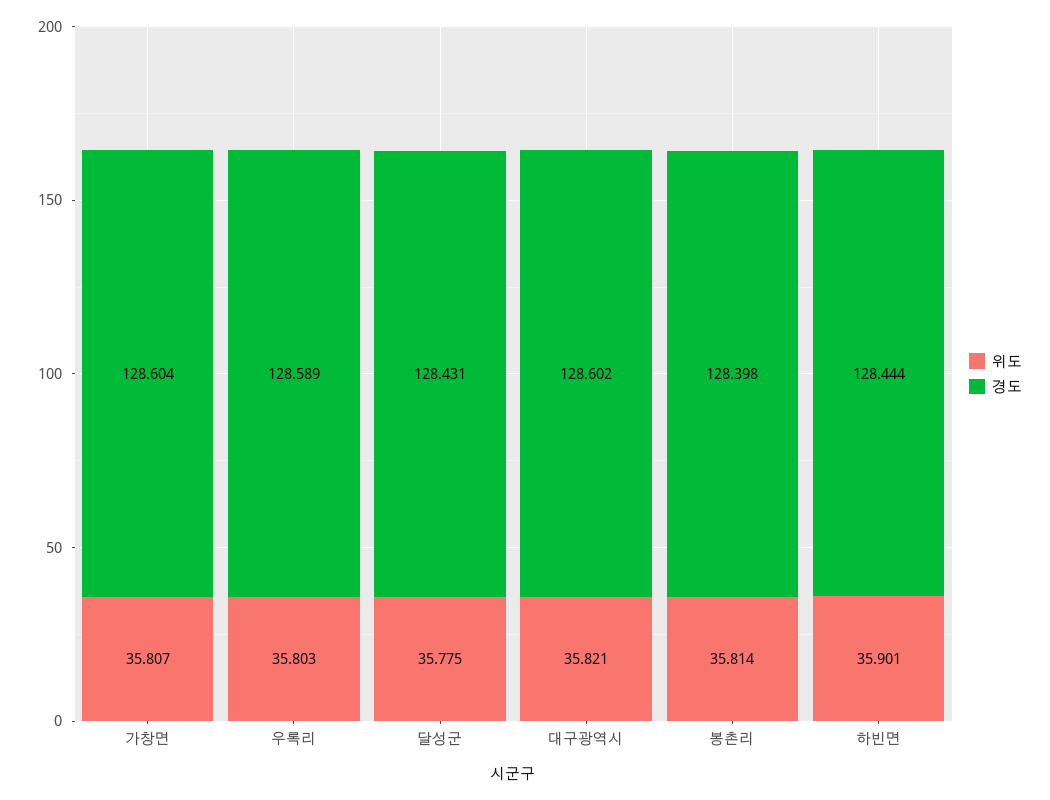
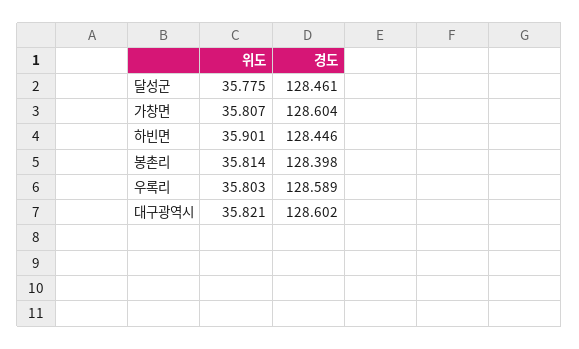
경도, 달성군: 128.431 -> 128.461
경도, 하빈면: 128.444 -> 128.446

